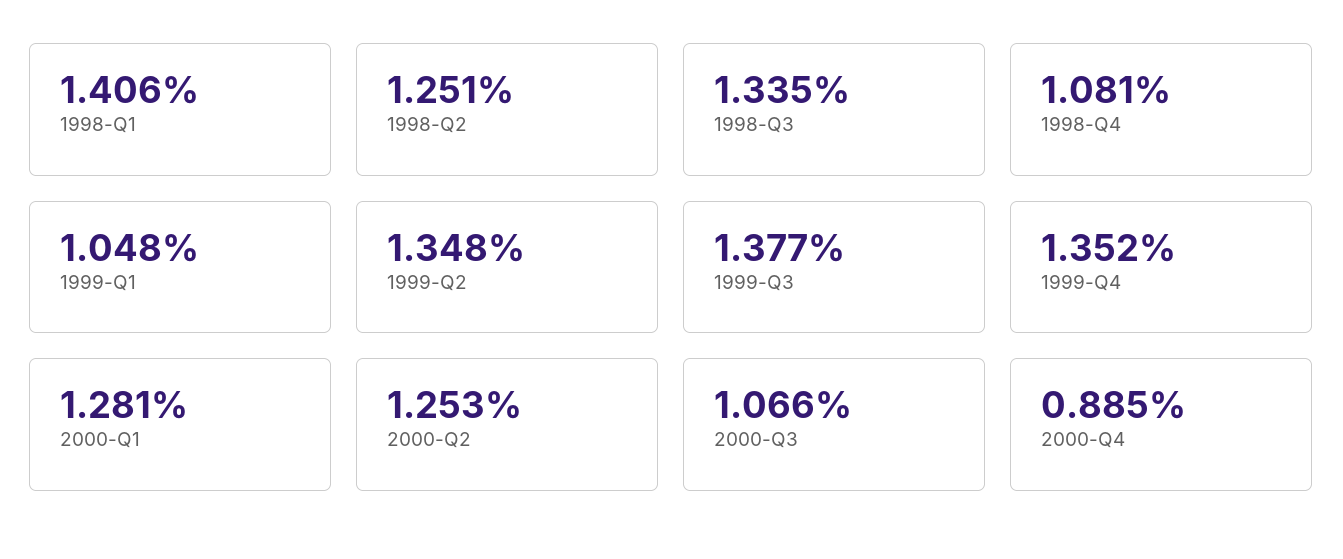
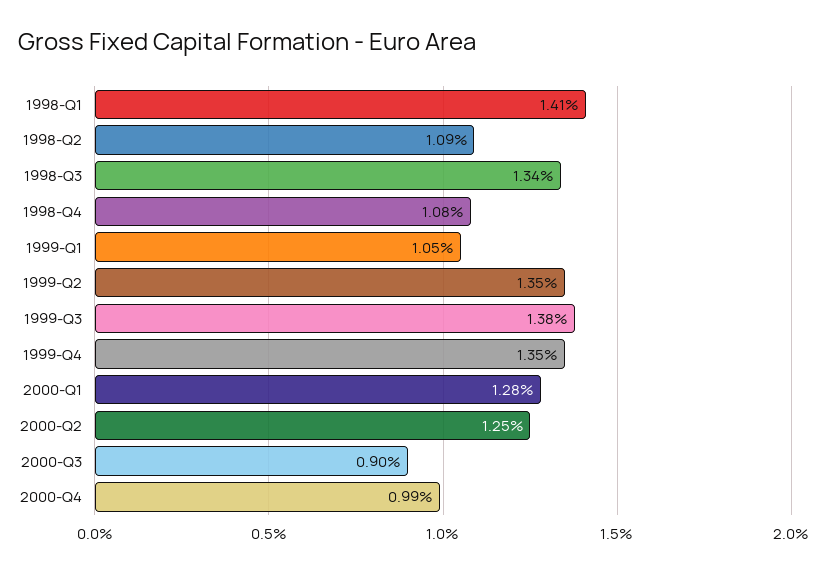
1998-Q2: 1.251 -> 1.09
2000-Q3: 1.066 -> 0.9
2000-Q4: 0.885 -> 0.99

